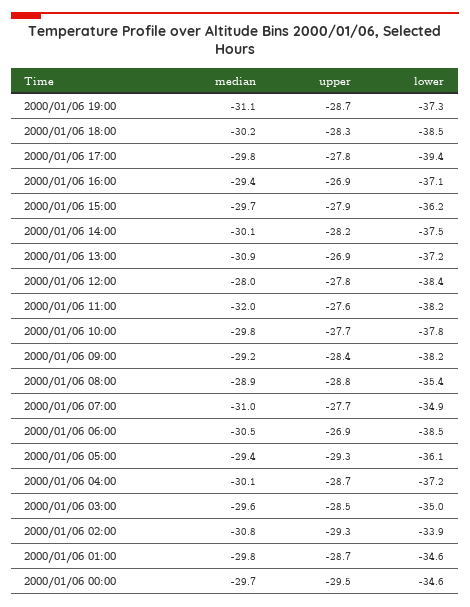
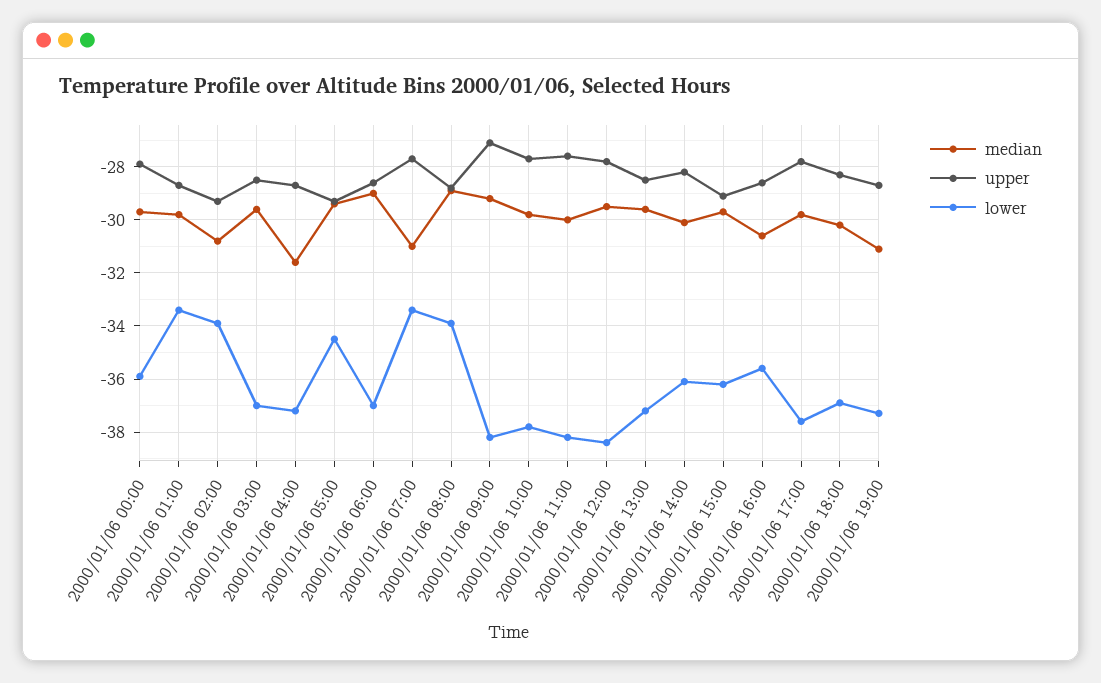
lower, 2000/01/06 18:00: -38.5 -> -37
lower, 2000/01/06 17:00: -39.4 -> -37.5
median, 2000/01/06 16:00: -29.4 -> -30.5
upper, 2000/01/06 16:00: -26.9 -> -28.5
lower, 2000/01/06 16:00: -37.1 -> -35.5
upper, 2000/01/06 15:00: -27.9 -> -29
lower, 2000/01/06 14:00: -37.5 -> -36
median, 2000/01/06 13:00: -30.9 -> -29.5
upper, 2000/01/06 13:00: -26.9 -> -28.5
median, 2000/01/06 12:00: -28 -> -29.5
median, 2000/01/06 11:00: -32 -> -30
upper, 2000/01/06 09:00: -28.4 -> -27
lower, 2000/01/06 08:00: -35.4 -> -34
lower, 2000/01/06 07:00: -34.9 -> -33.5
median, 2000/01/06 06:00: -30.5 -> -29
upper, 2000/01/06 06:00: -26.9 -> -28.5
lower, 2000/01/06 06:00: -38.5 -> -37
lower, 2000/01/06 05:00: -36.1 -> -34.5
median, 2000/01/06 04:00: -30.1 -> -31.5
lower, 2000/01/06 03:00: -35 -> -37
lower, 2000/01/06 01:00: -34.6 -> -33.5
upper, 2000/01/06 00:00: -29.5 -> -28
lower, 2000/01/06 00:00: -34.6 -> -36

